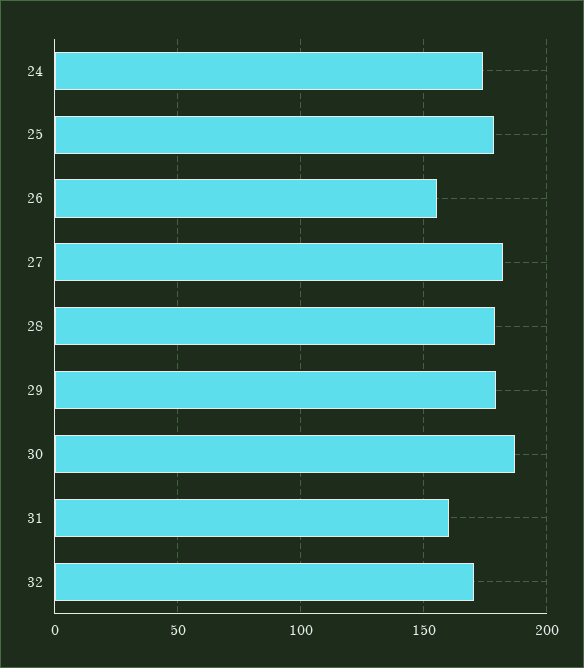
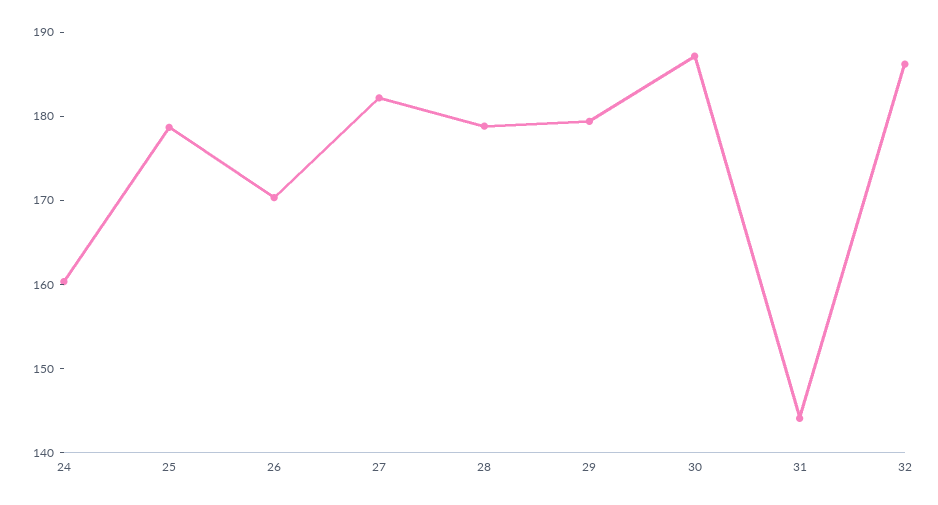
24: 175 -> 160
26: 155 -> 170
31: 160 -> 144
32: 170 -> 186

